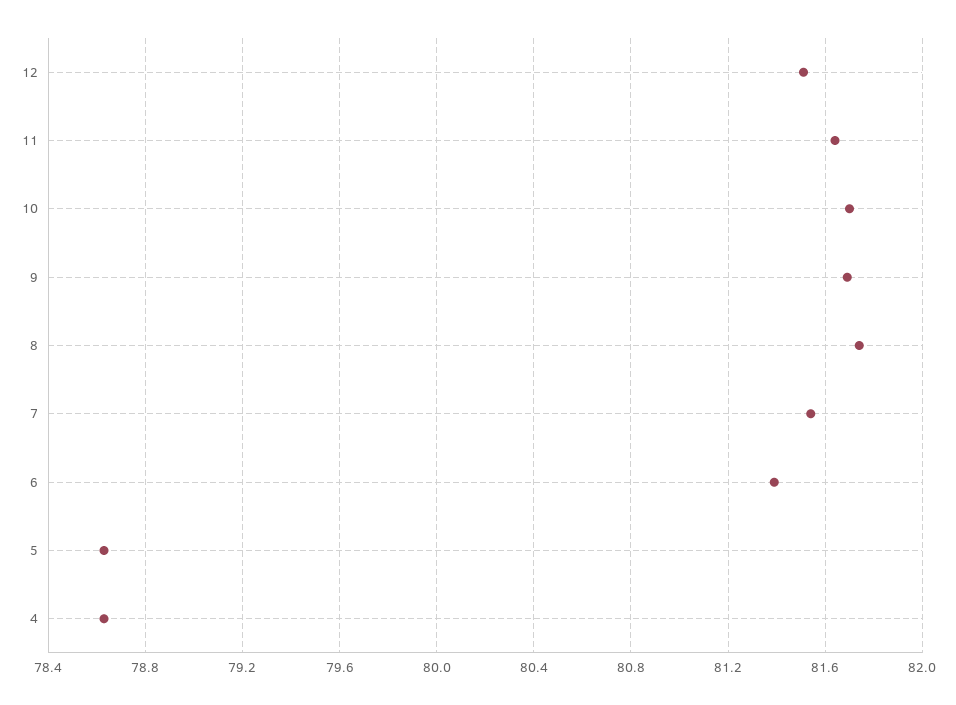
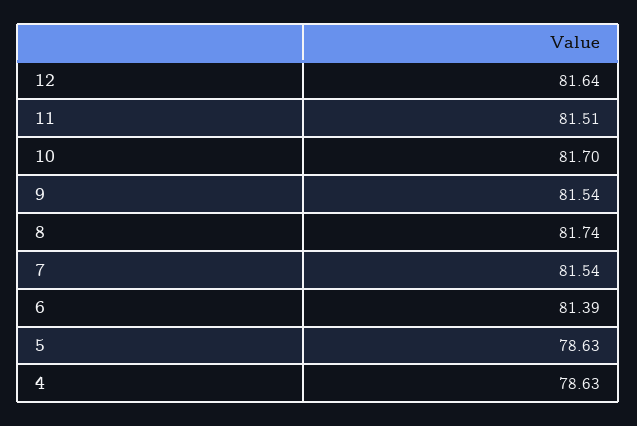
12: 81.5 -> 81.64
11: 81.65 -> 81.51
9: 81.7 -> 81.54

